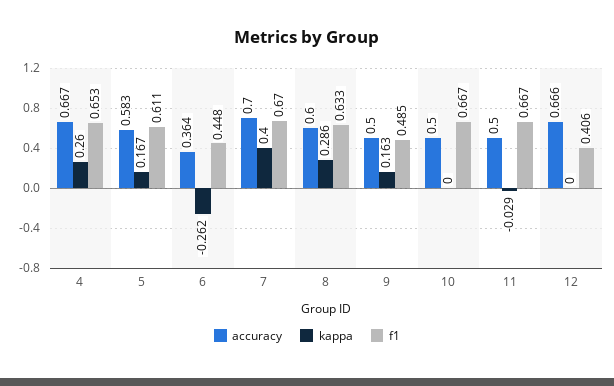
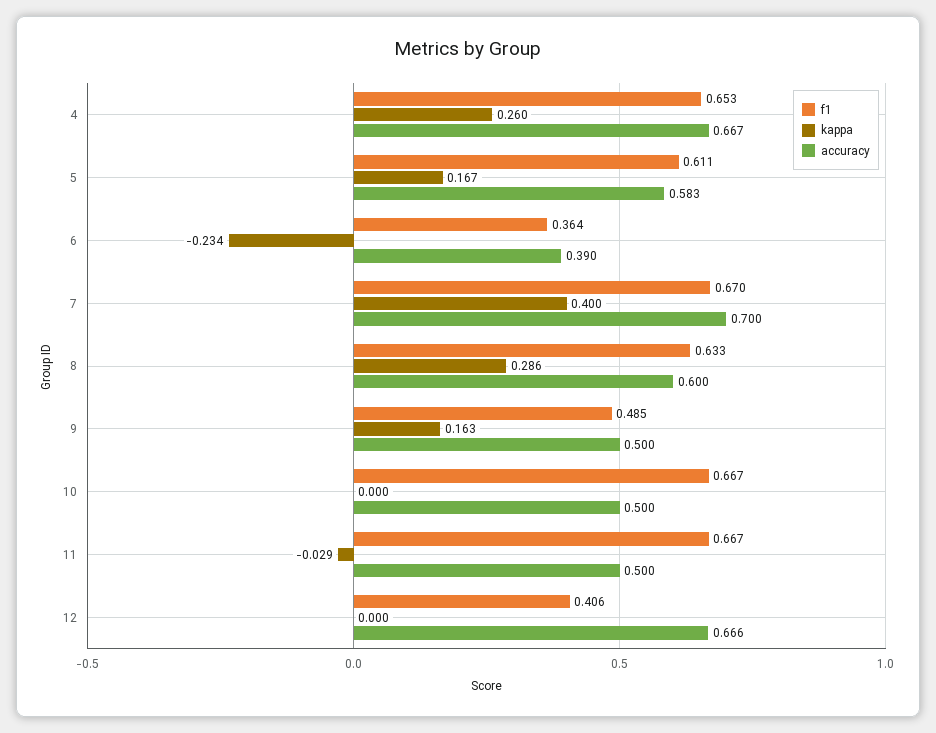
accuracy, 6: 0.364 -> 0.39
kappa, 6: -0.262 -> -0.234
f1, 6: 0.448 -> 0.364

